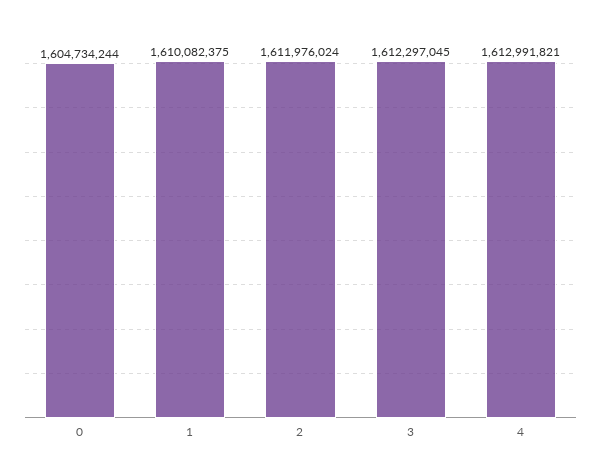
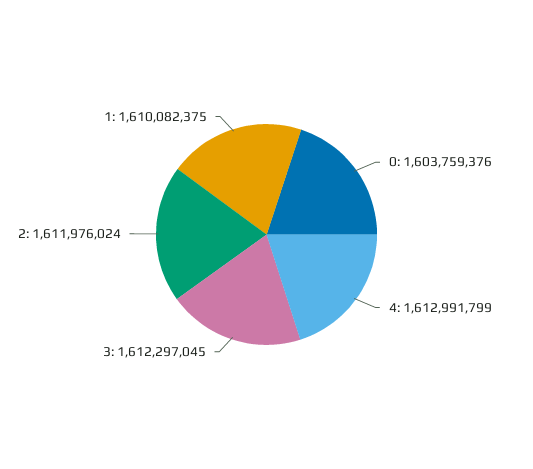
0: 1604734244 -> 1603759376
4: 1612991821 -> 1612991799

